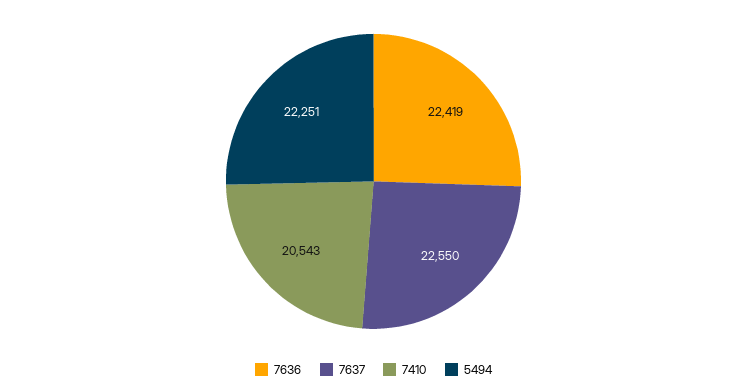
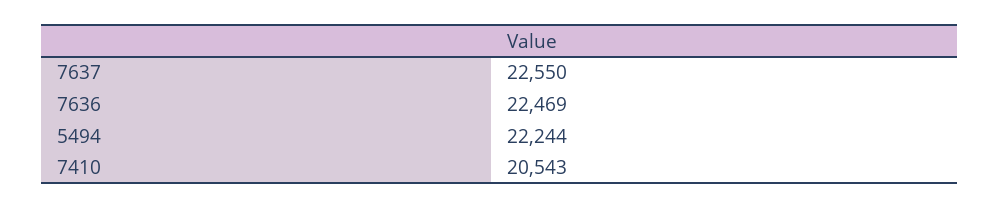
7636: 22419 -> 22469
5494: 22251 -> 22244

